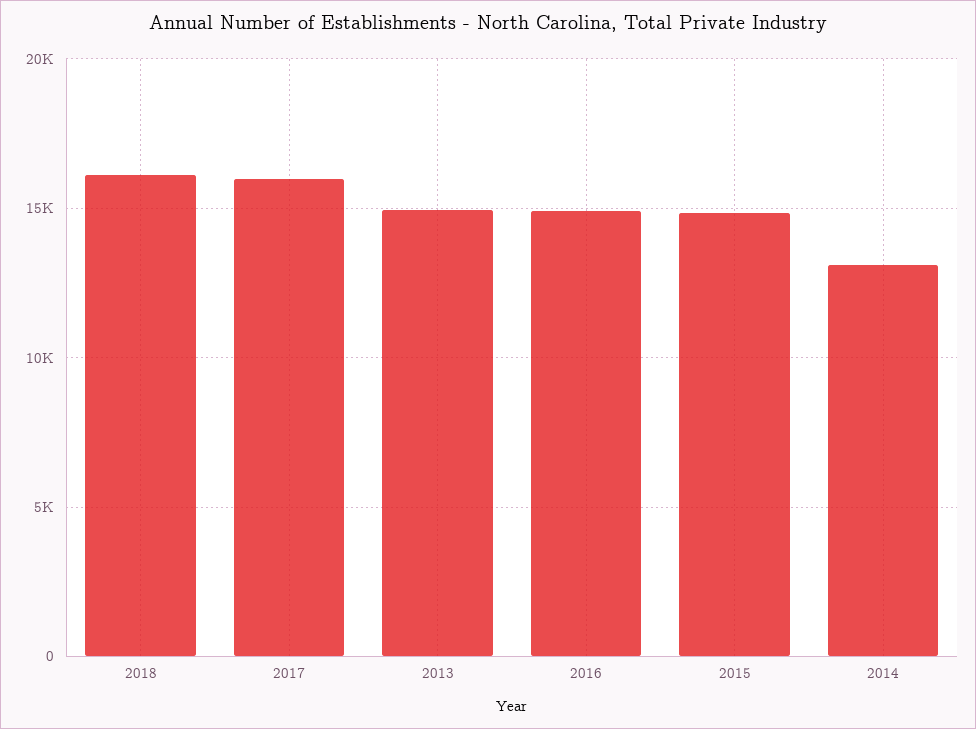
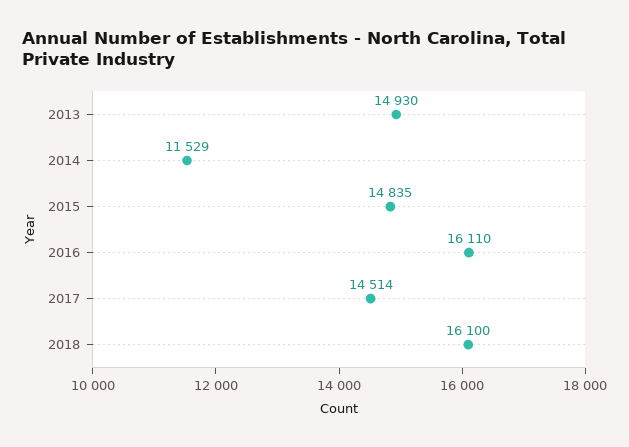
2017: 16000 -> 14514
2016: 15000 -> 16110
2014: 13000 -> 11529

